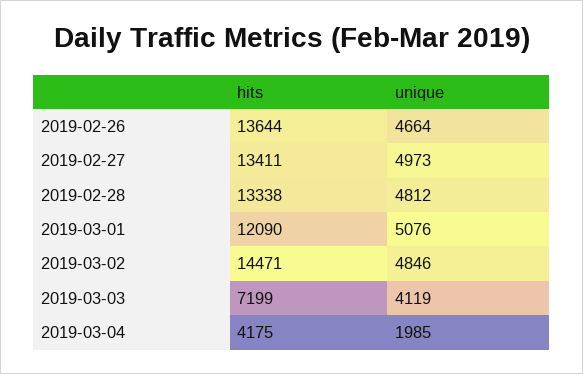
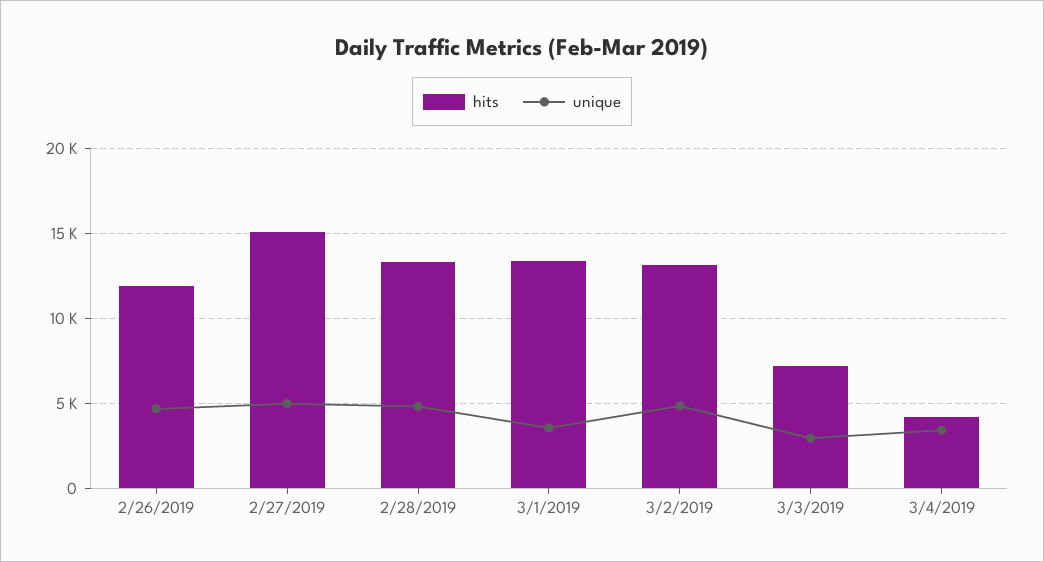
hits, 2019-02-26: 13644 -> 12000
hits, 2019-02-27: 13411 -> 15000
hits, 2019-03-01: 12090 -> 13500
unique, 2019-03-01: 5076 -> 3500
hits, 2019-03-02: 14471 -> 13000
unique, 2019-03-03: 4119 -> 3000
unique, 2019-03-04: 1985 -> 3500

